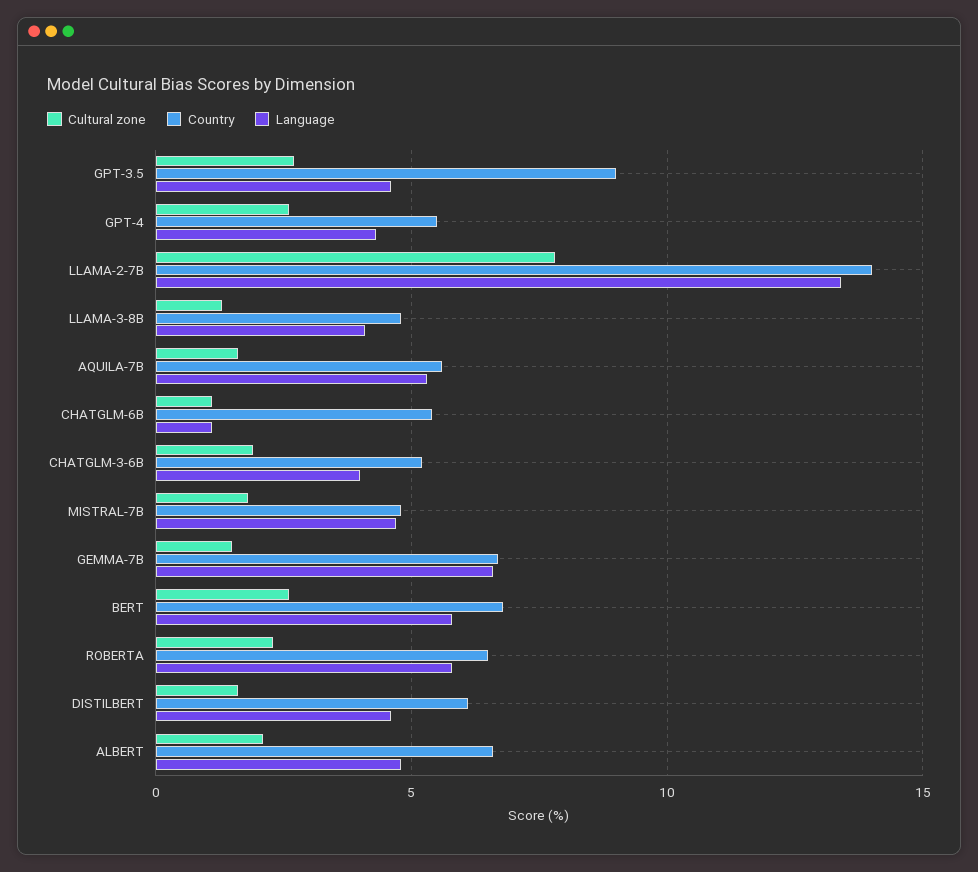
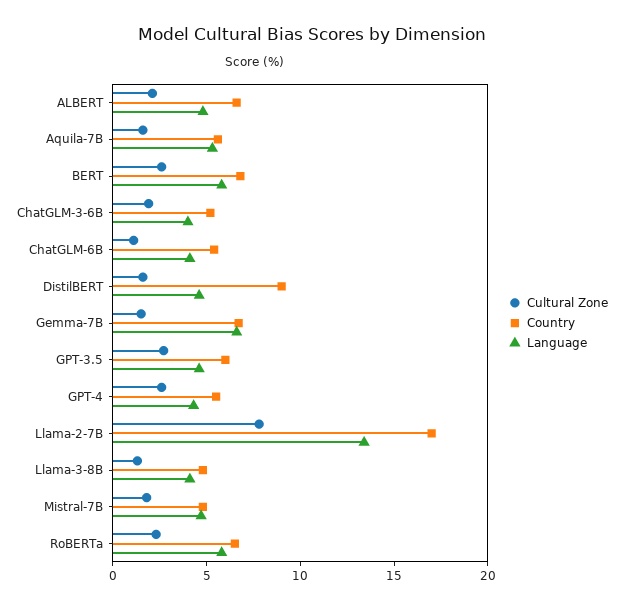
Country, GPT-3.5: 9 -> 6
Country, LLAMA-2-7B: 14 -> 17
Language, CHATGLM-6B: 1 -> 4
Country, DISTILBERT: 6 -> 9

